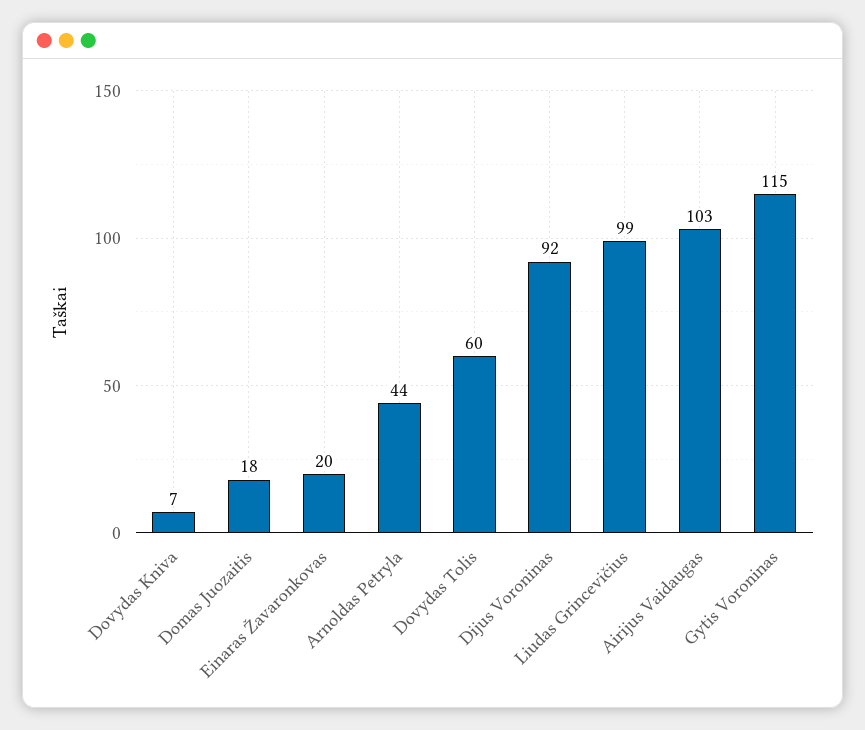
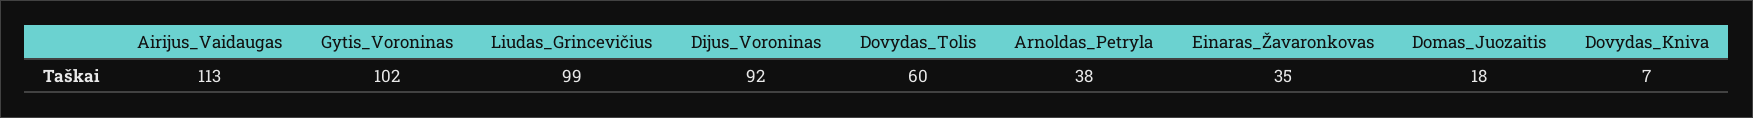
Einaras Žavaronkovas: 20 -> 35
Arnoldas Petryla: 44 -> 38
Airijus Vaidaugas: 103 -> 113
Gytis Voroninas: 115 -> 102

